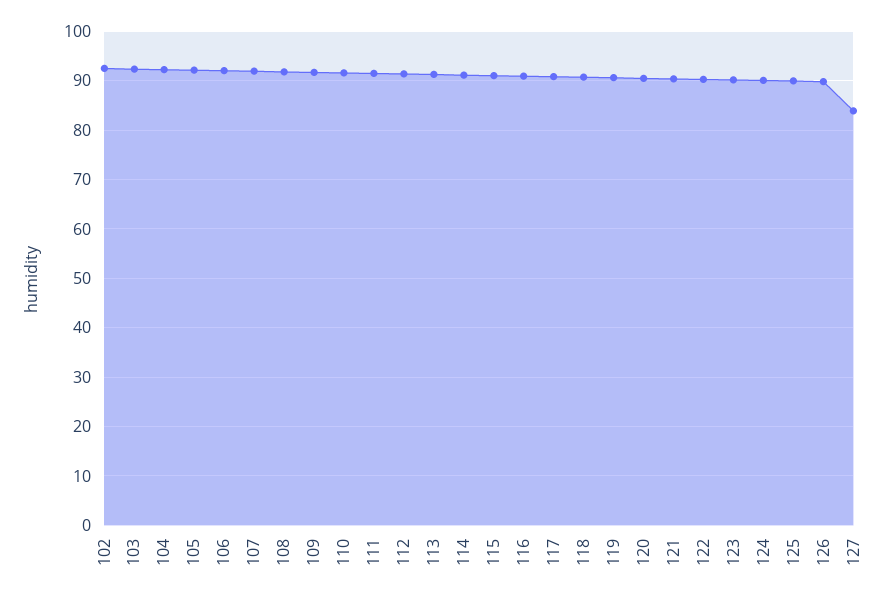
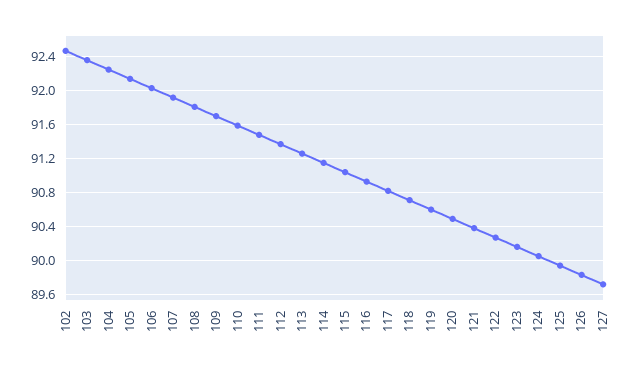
127: 84 -> 89.7

